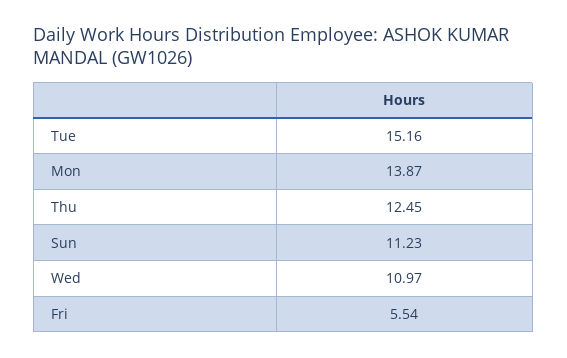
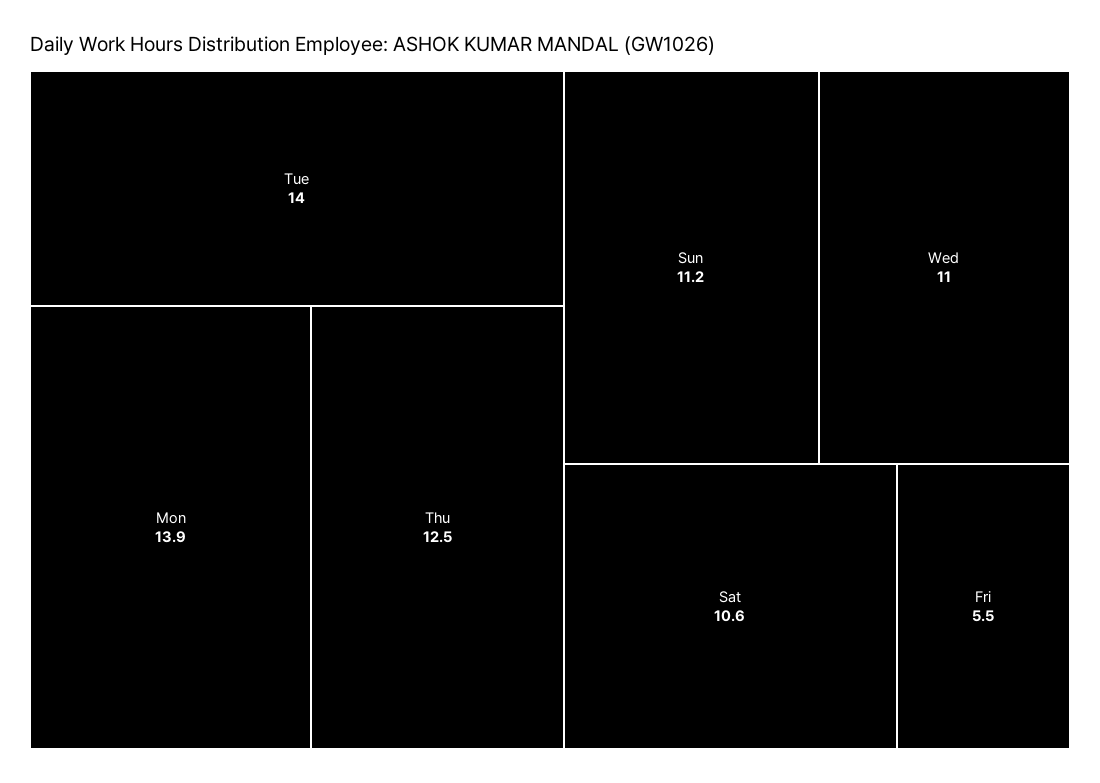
Tue: 15.16 -> 14
Sat: none -> 10.6

